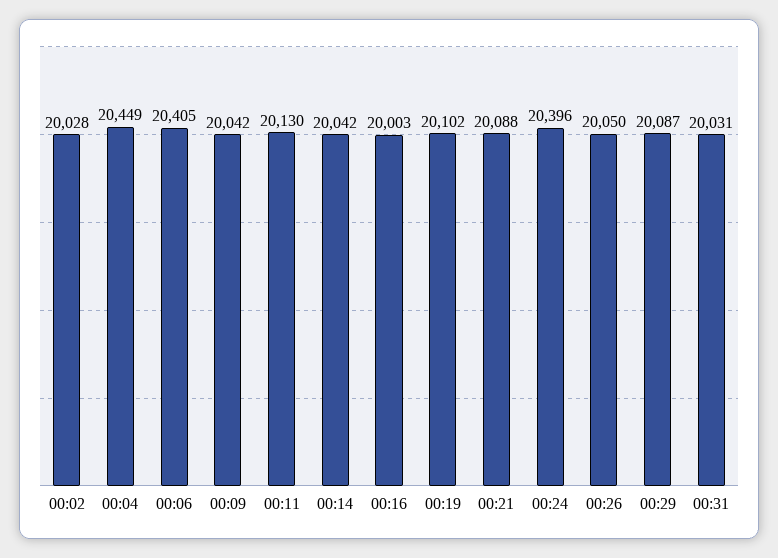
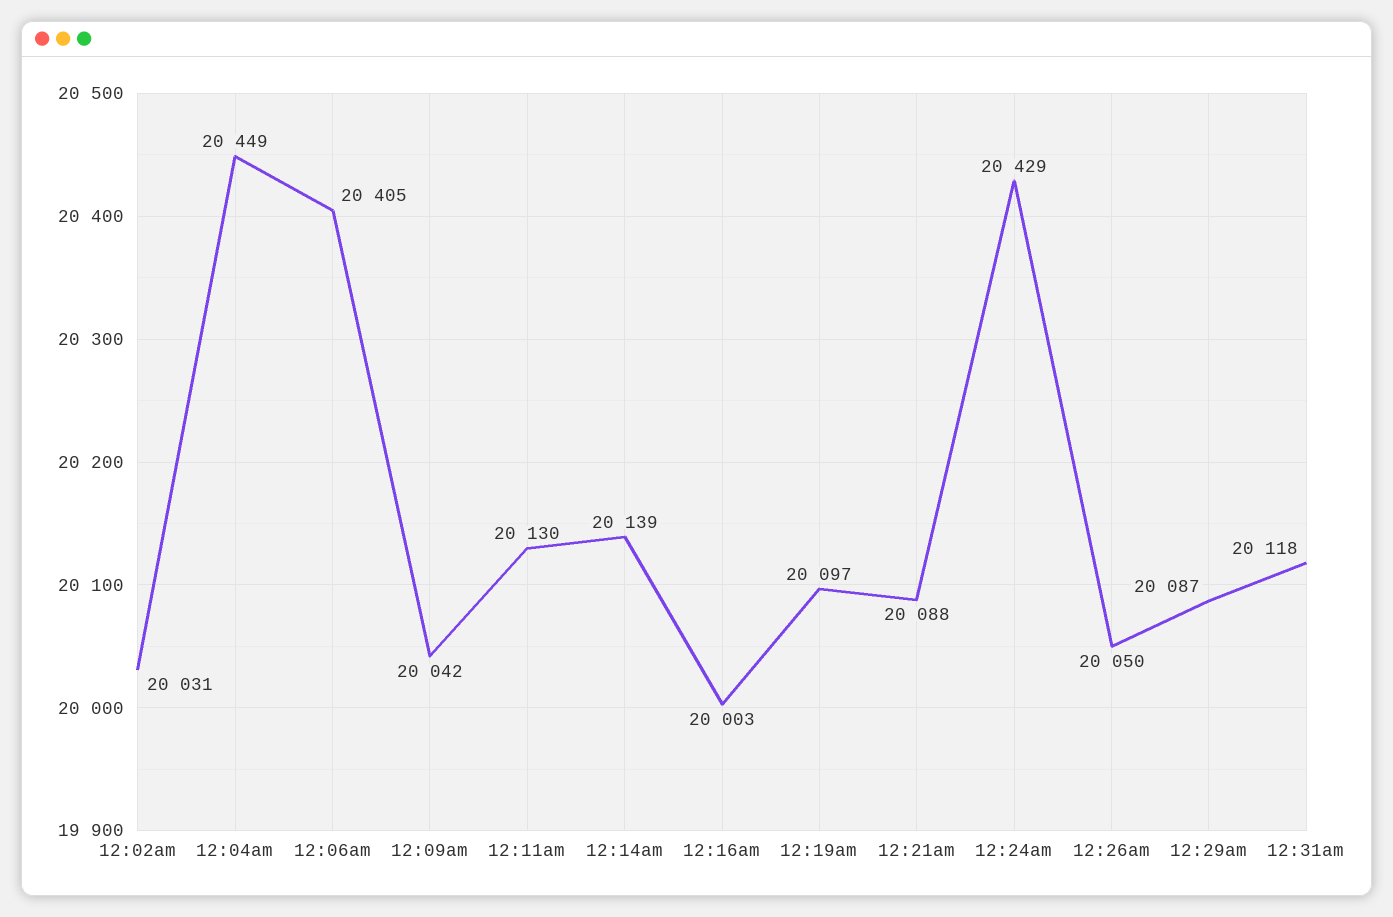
00:02: 20028 -> 20031
00:14: 20042 -> 20139
00:19: 20102 -> 20097
00:24: 20396 -> 20429
00:31: 20031 -> 20118

